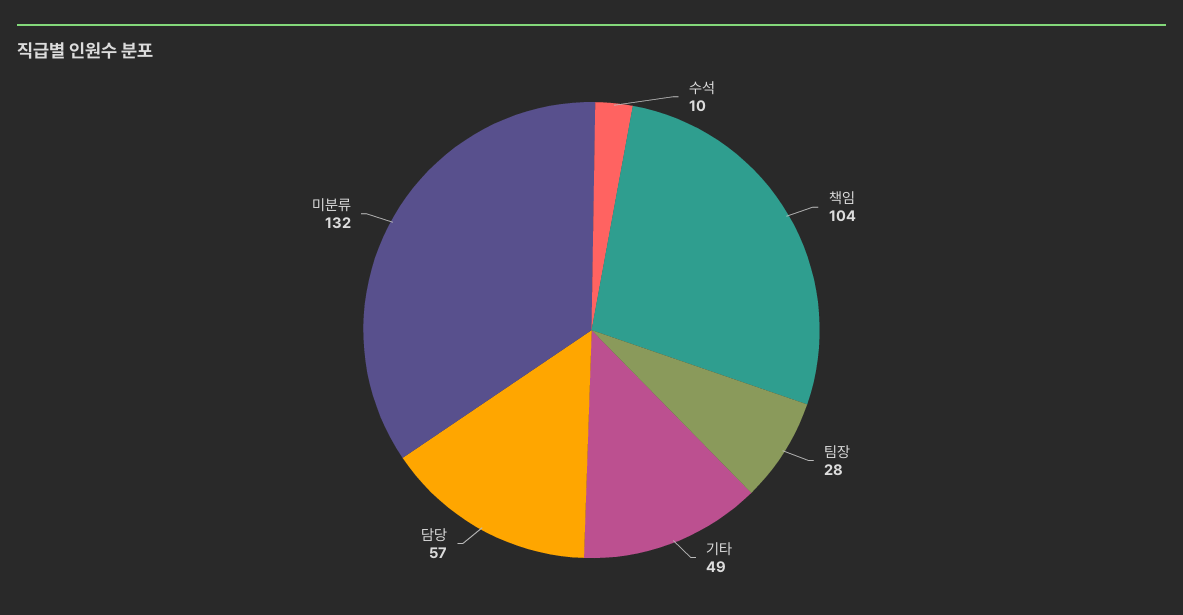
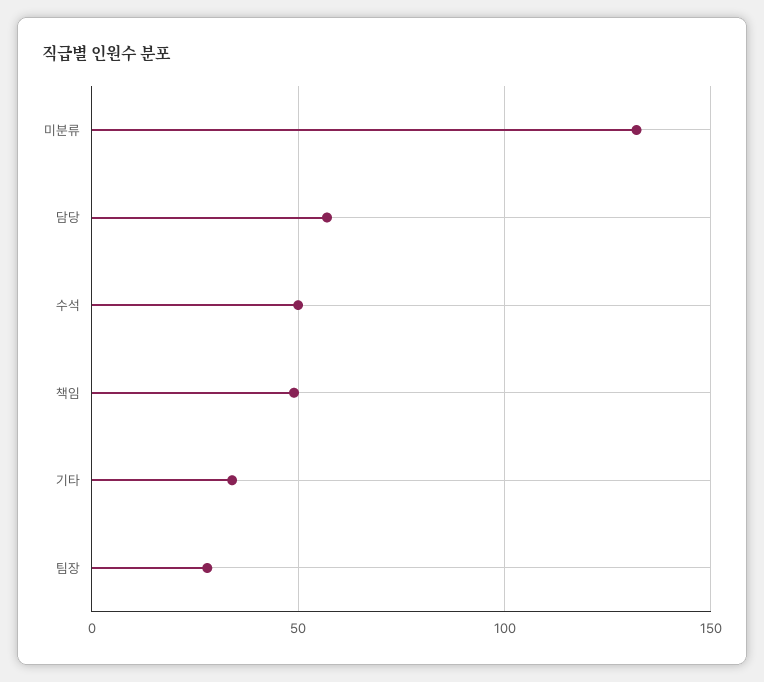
수석: 10 -> 50
책임: 104 -> 50
기타: 49 -> 35

